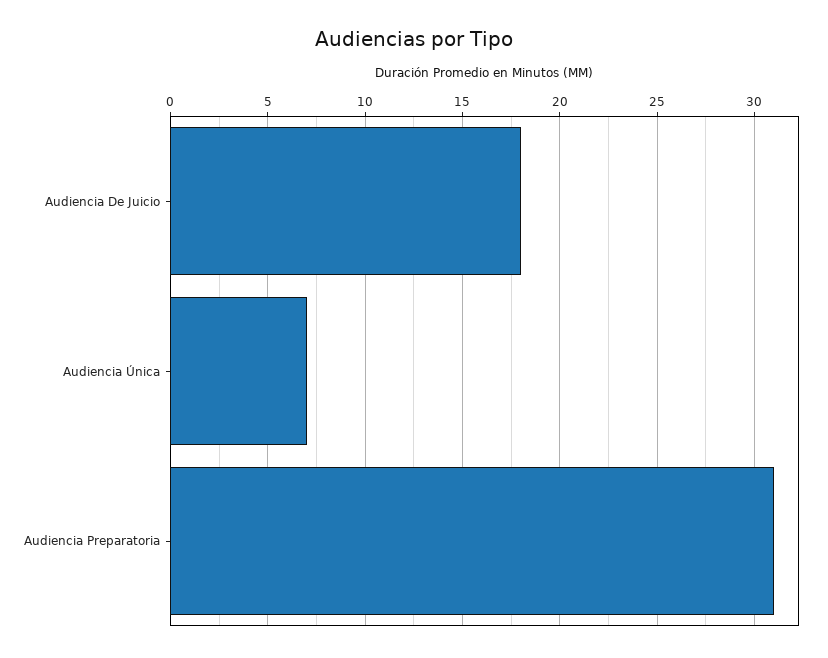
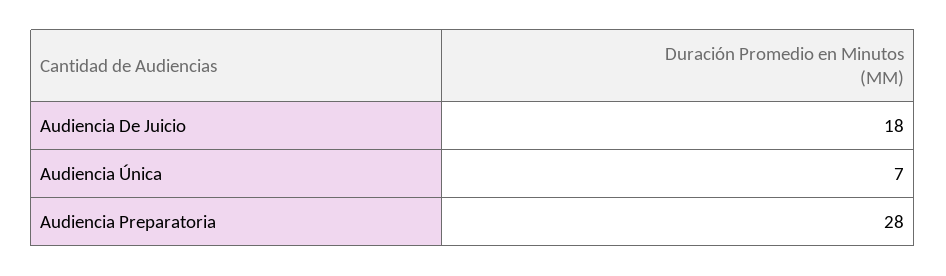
Audiencia Preparatoria: 31 -> 28

